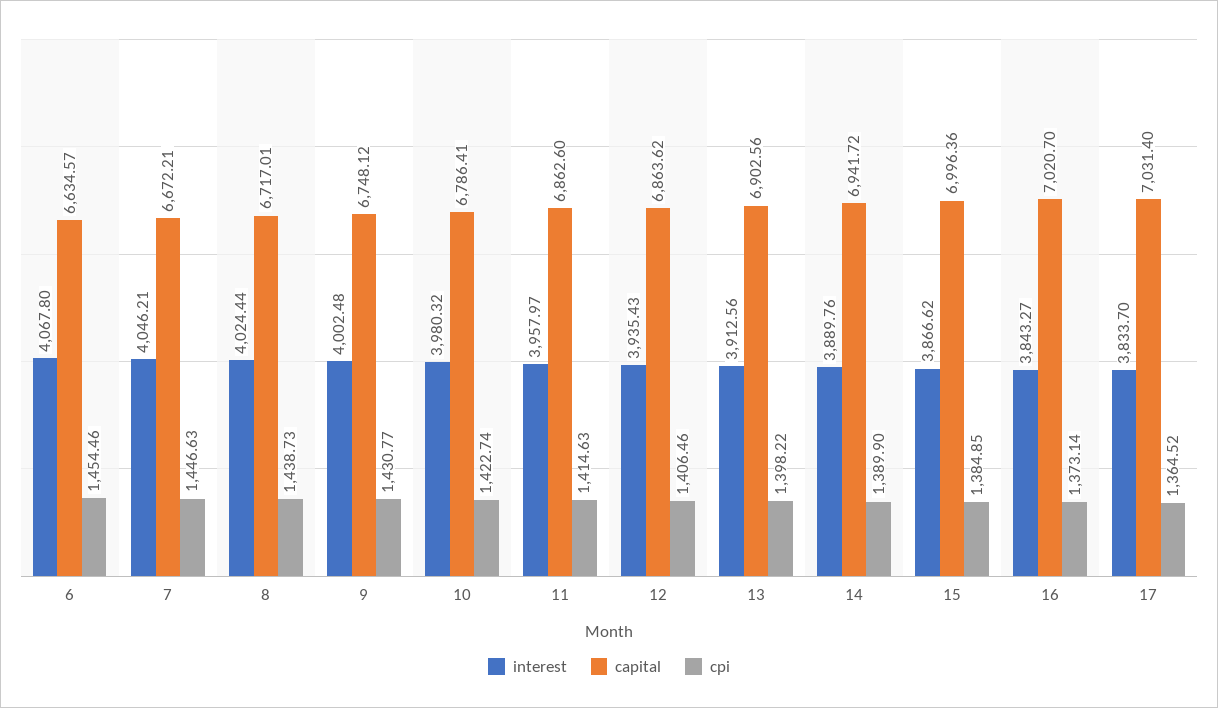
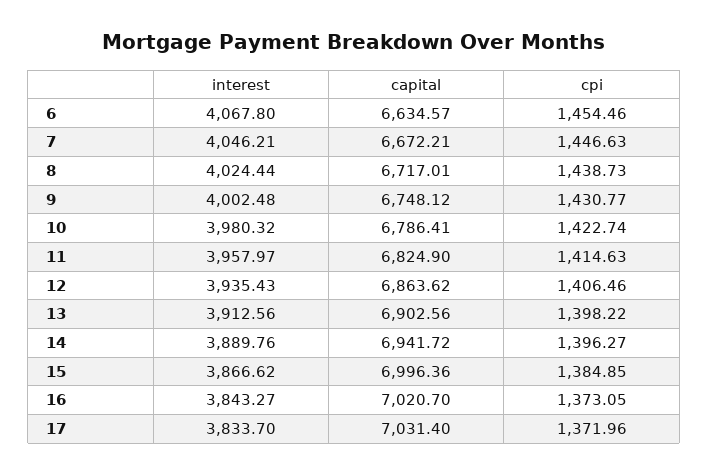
capital, 11: 6862.6 -> 6824.9
cpi, 14: 1389.9 -> 1396.27
cpi, 16: 1373.14 -> 1373.05
cpi, 17: 1364.52 -> 1371.96

